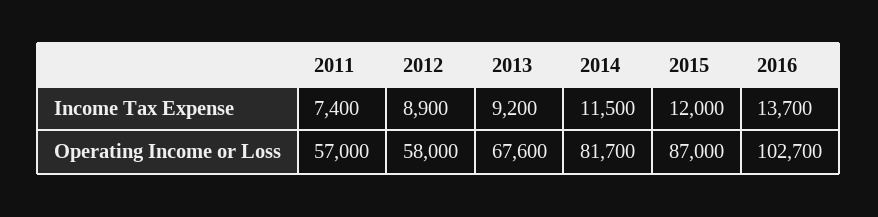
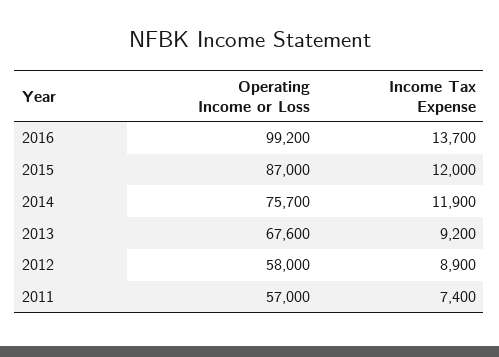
2014, Income Tax Expense: 11500 -> 11900
2014, Operating Income or Loss: 81700 -> 75700
2016, Operating Income or Loss: 102700 -> 99200

